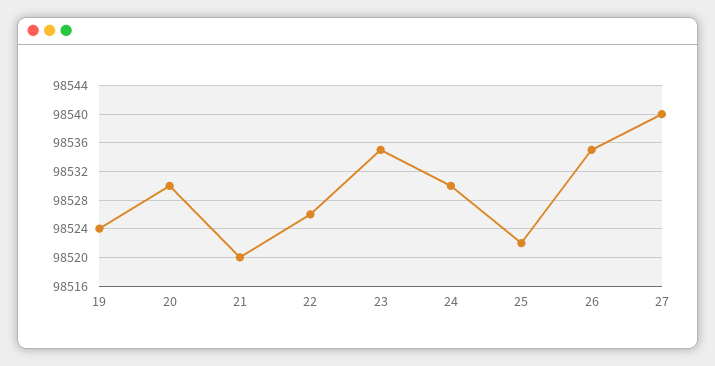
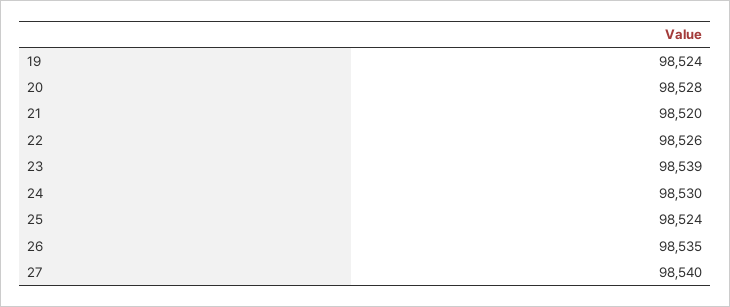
20: 98530 -> 98528
23: 98535 -> 98539
25: 98522 -> 98524

